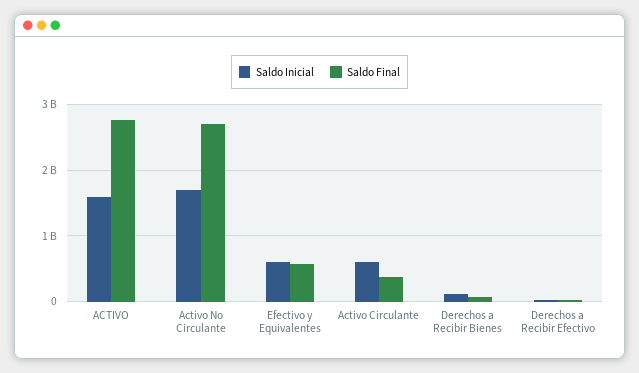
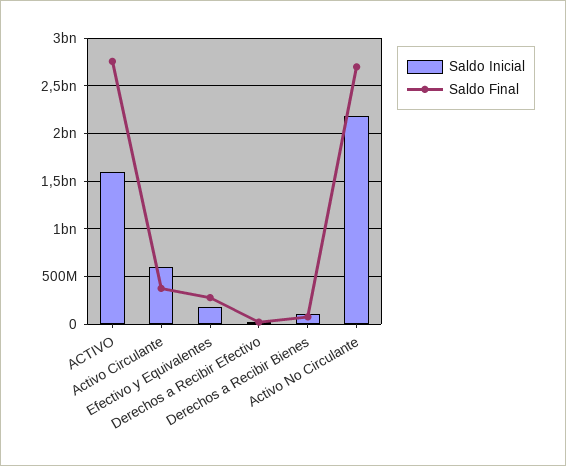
Saldo Inicial, Activo No Circulante: 1700000000 -> 2200000000
Saldo Inicial, Efectivo y Equivalentes: 600000000 -> 200000000
Saldo Final, Efectivo y Equivalentes: 600000000 -> 300000000

